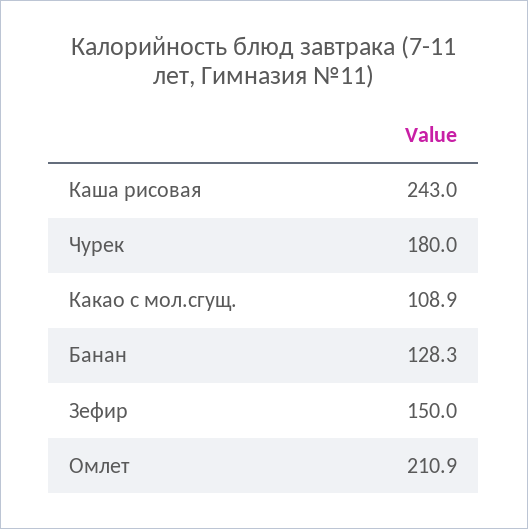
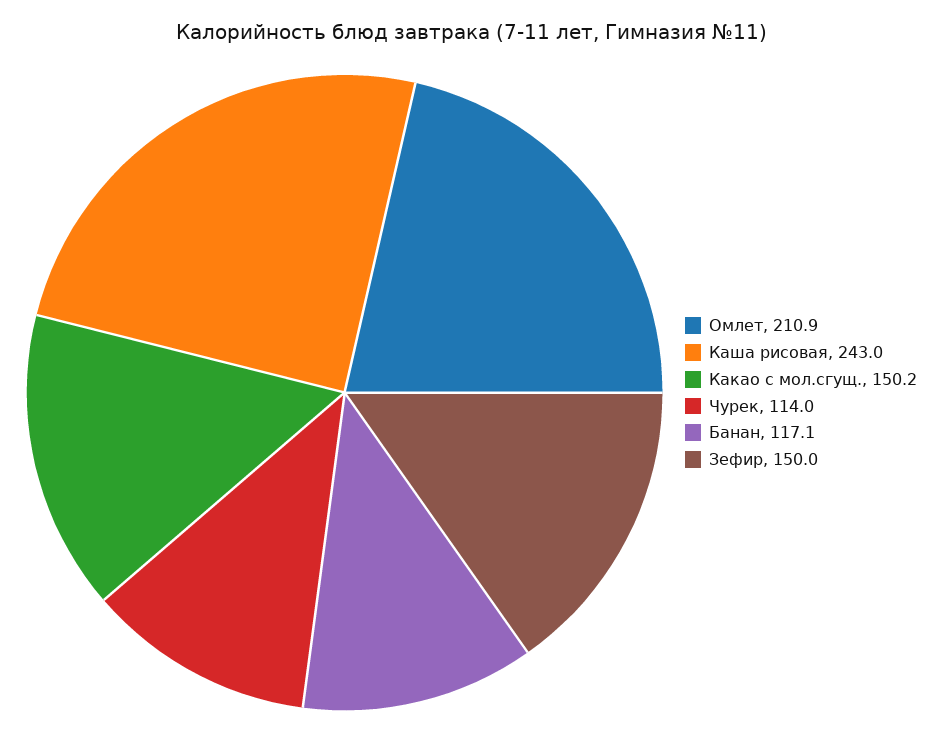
Чурек: 180 -> 114
Какао с мол.сгущ.: 108.9 -> 150.2
Банан: 128.3 -> 117.1

